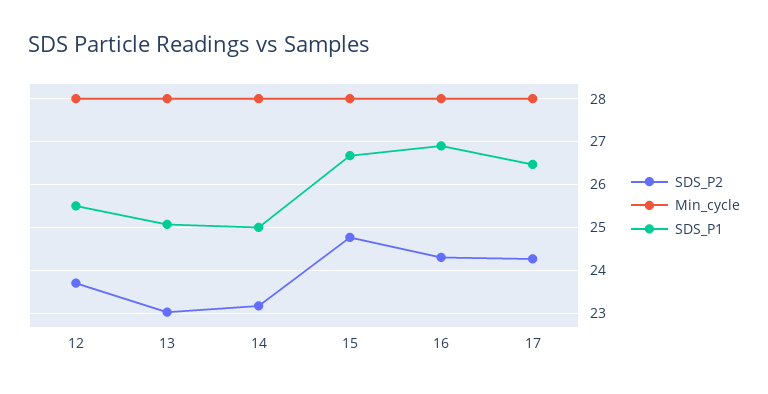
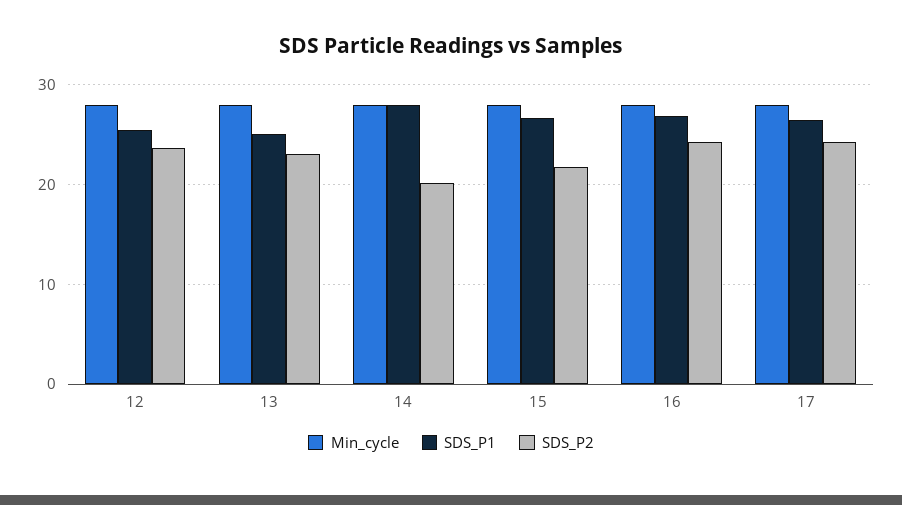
SDS_P2, 14: 23.2 -> 20
SDS_P1, 14: 25 -> 28
SDS_P2, 15: 24.8 -> 22

